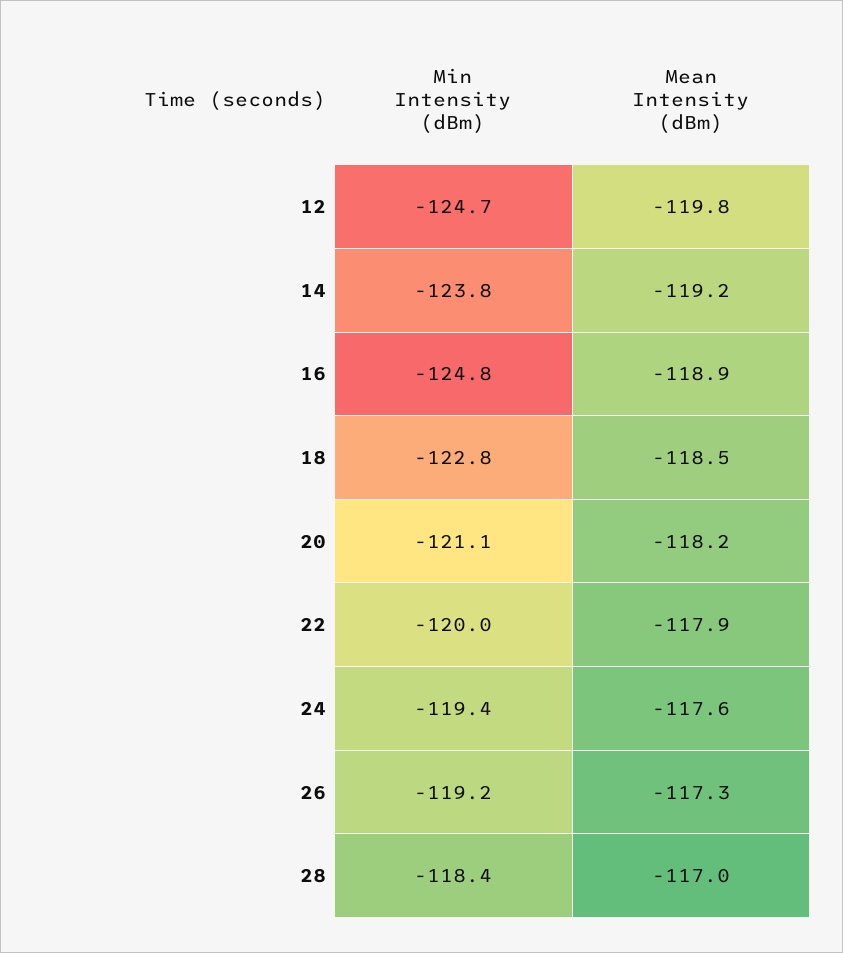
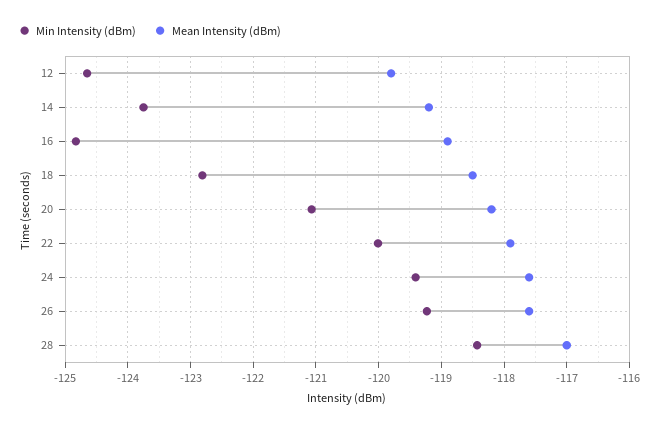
Mean Intensity (dBm), 26: -117.3 -> -117.6

